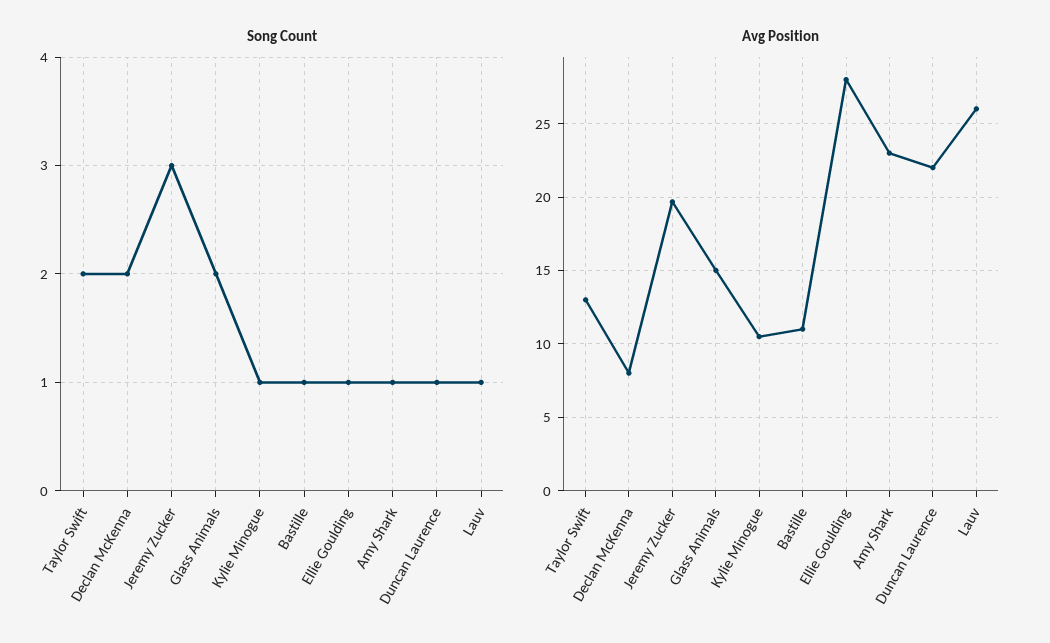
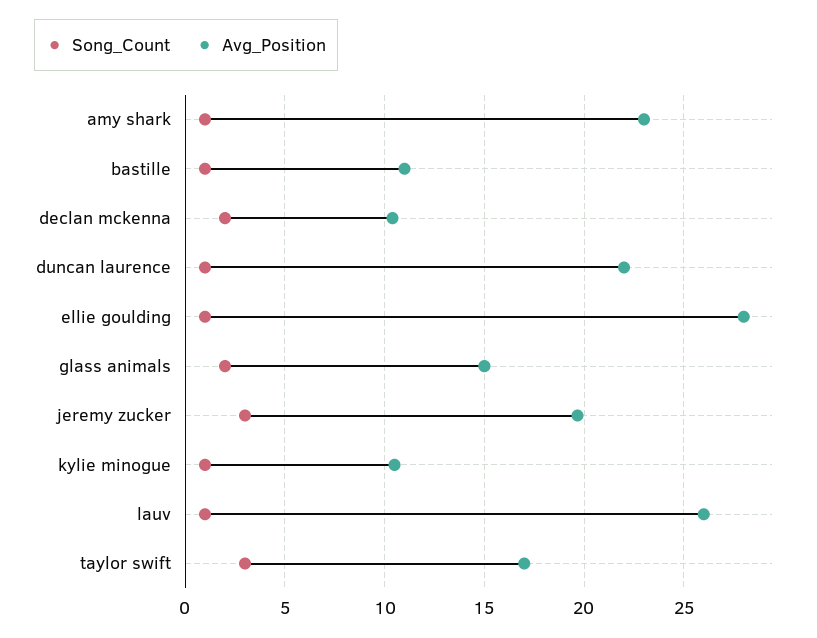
Song Count, Taylor Swift: 2 -> 3
Avg Position, Taylor Swift: 13 -> 17
Avg Position, Declan McKenna: 8 -> 10.5

